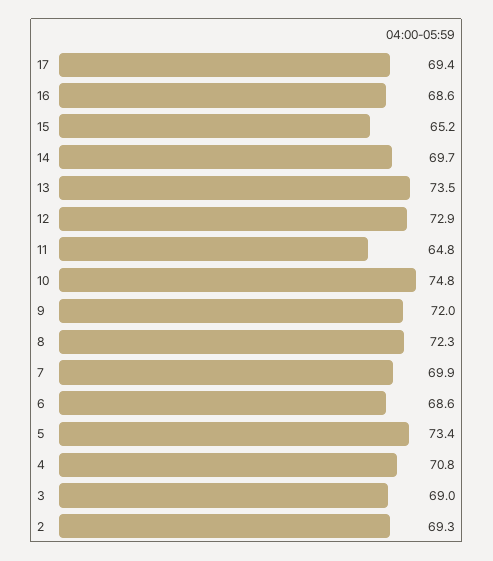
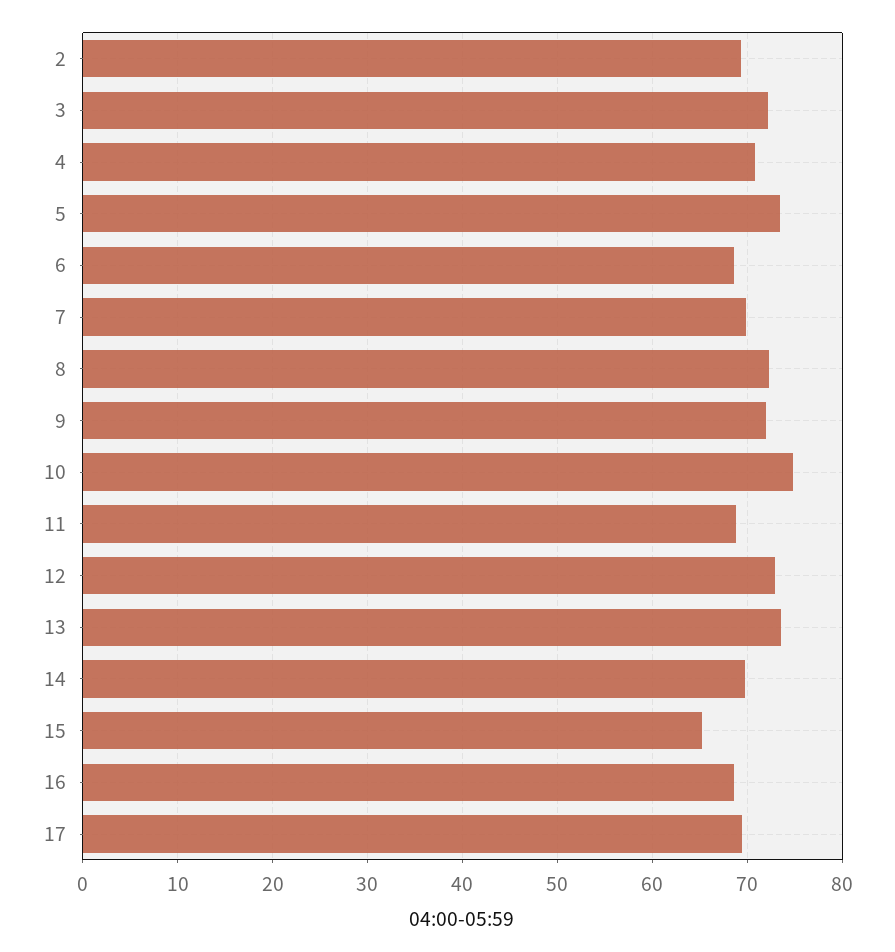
11: 64.8 -> 69
3: 69 -> 72

